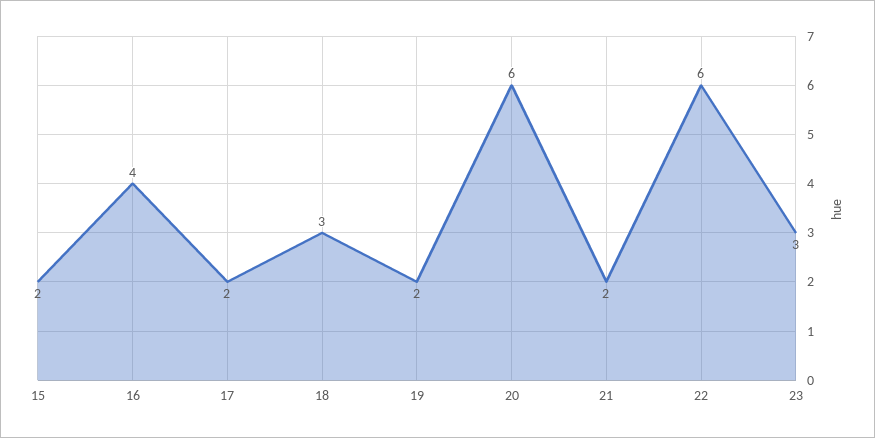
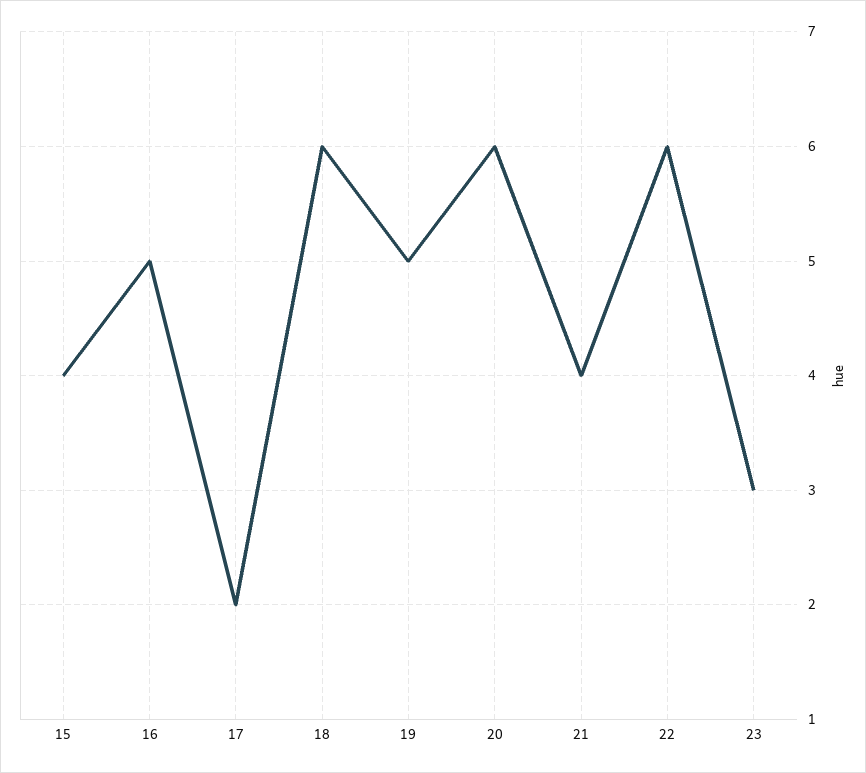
15: 2 -> 4
16: 4 -> 5
18: 3 -> 6
19: 2 -> 5
21: 2 -> 4

